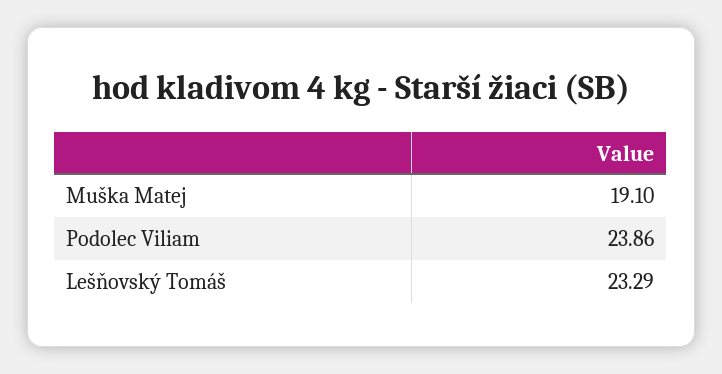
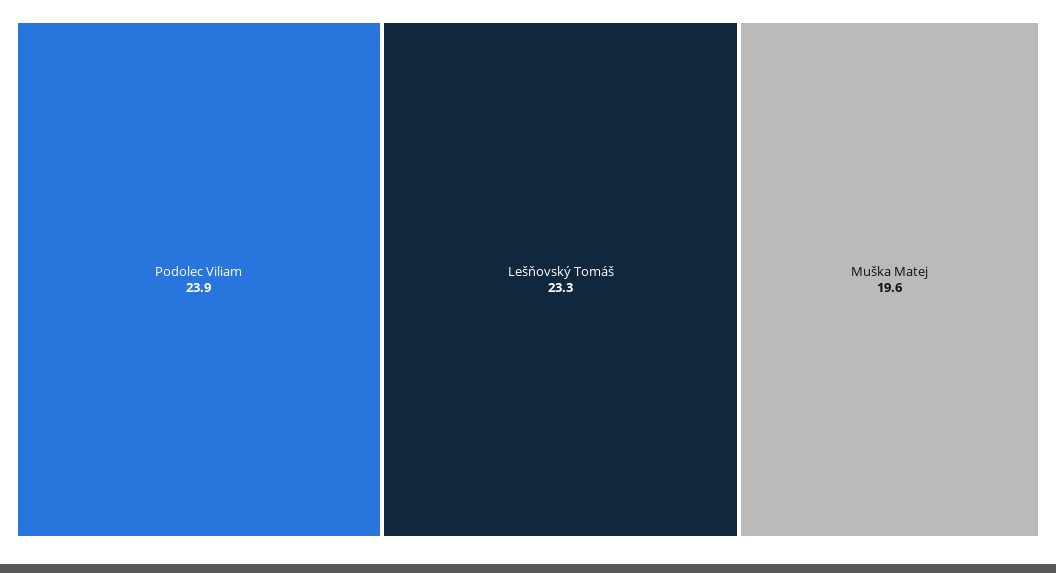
Muška Matej: 19.1 -> 19.6

